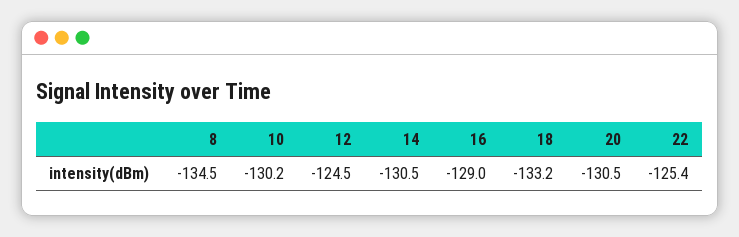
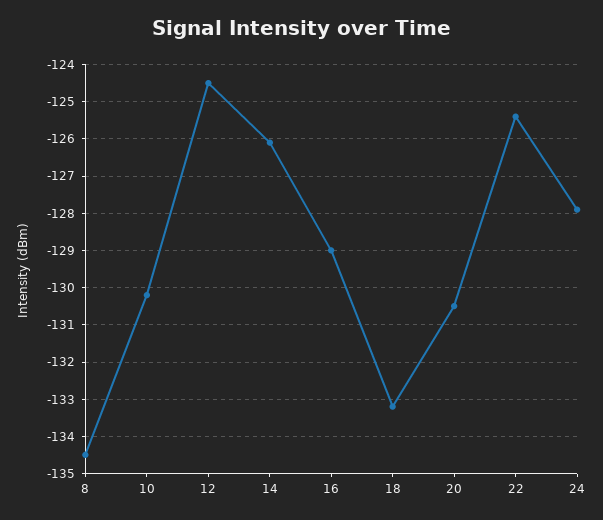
14: -130.5 -> -126
24: none -> -128

